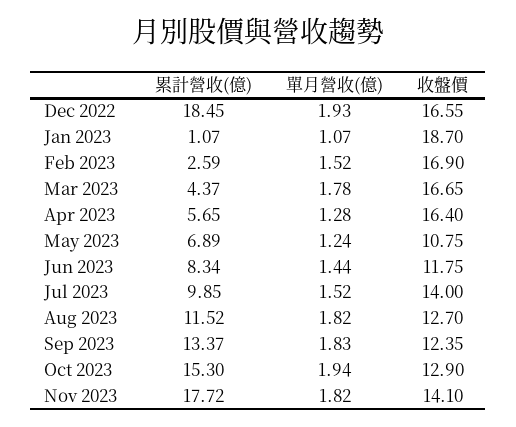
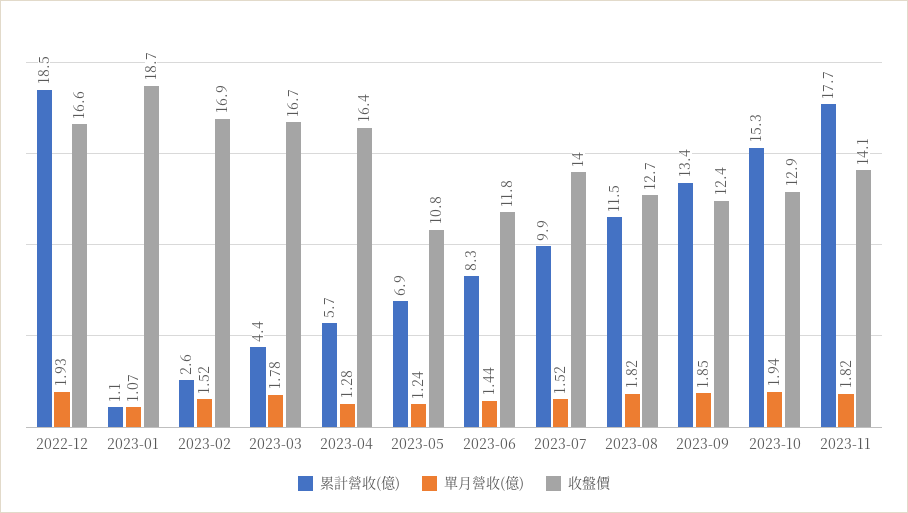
單月營收(億), Sep 2023: 1.83 -> 1.85

